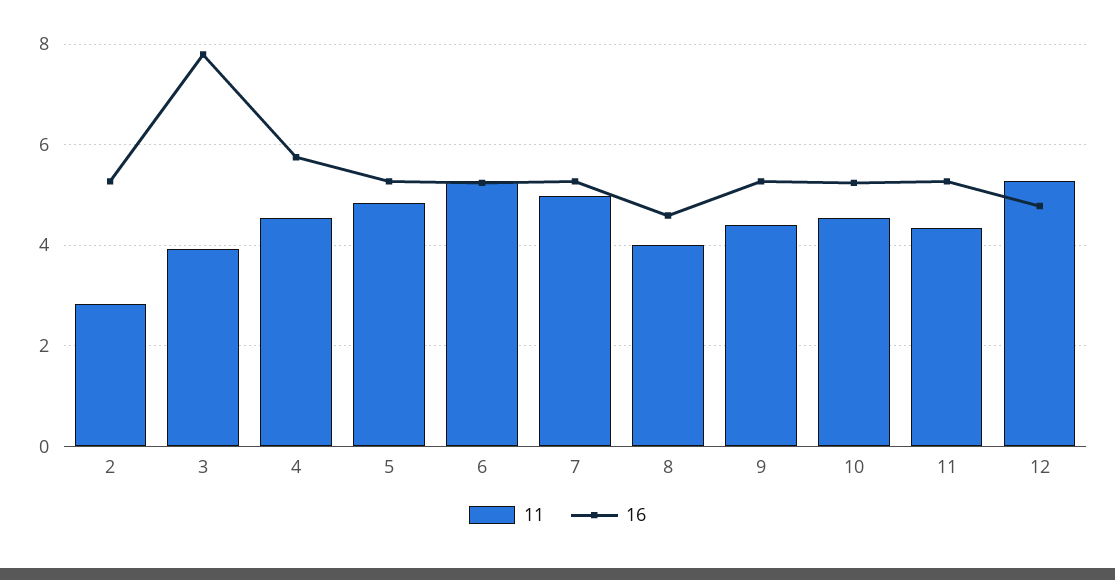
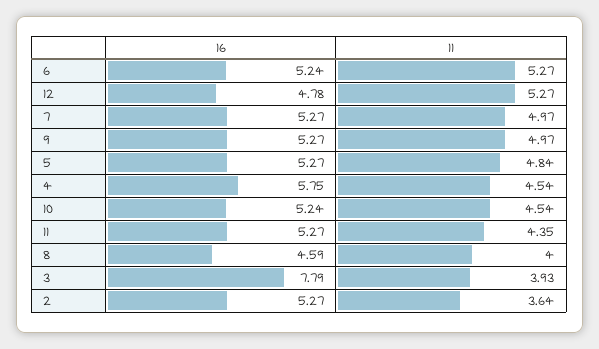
11, 2: 2.8 -> 3.64
11, 9: 4.4 -> 4.97

